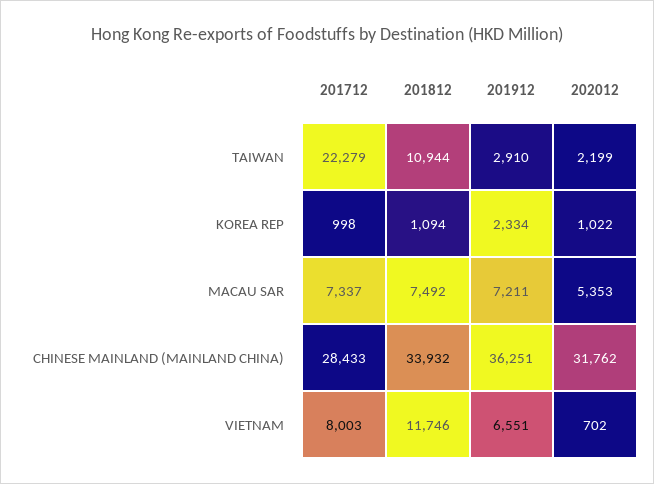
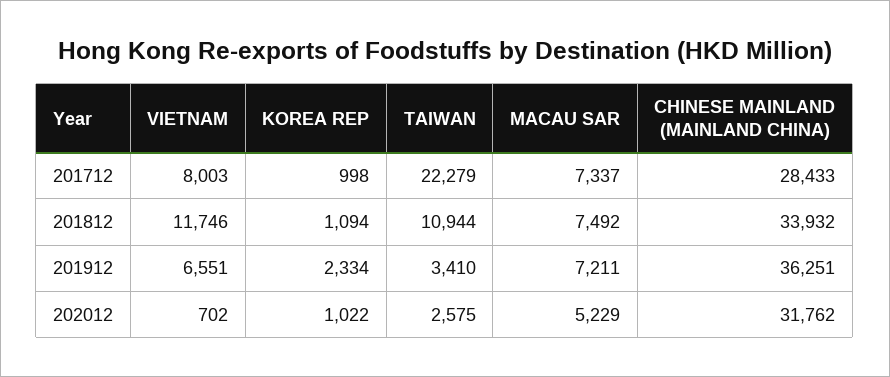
201912, TAIWAN: 2910 -> 3410
202012, TAIWAN: 2199 -> 2575
202012, MACAU SAR: 5353 -> 5229

